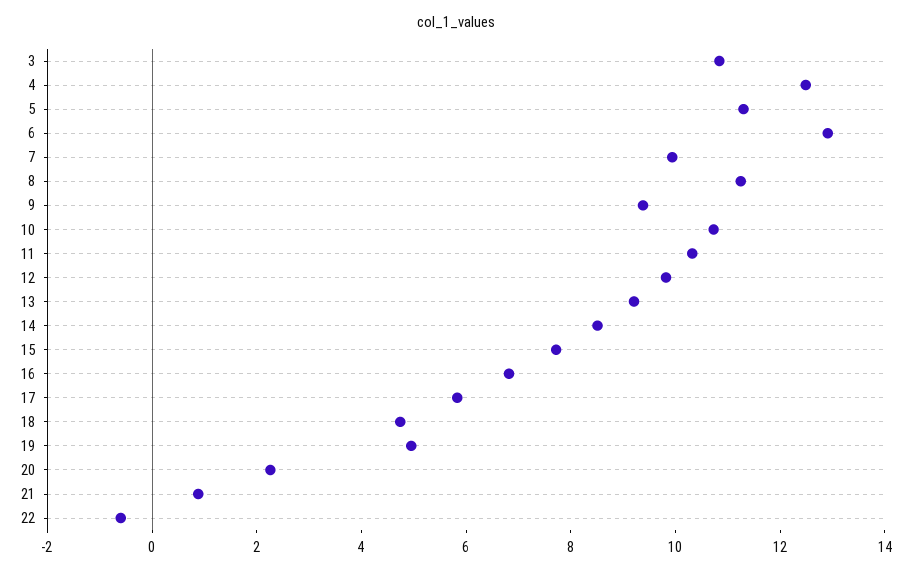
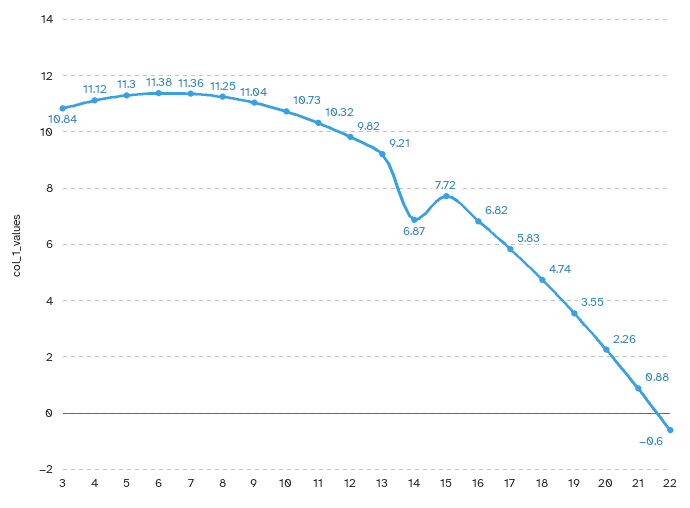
4: 12.5 -> 11.12
6: 13 -> 11.38
7: 10 -> 11.36
9: 9.5 -> 11.04
14: 8.5 -> 6.87
19: 5 -> 3.55

